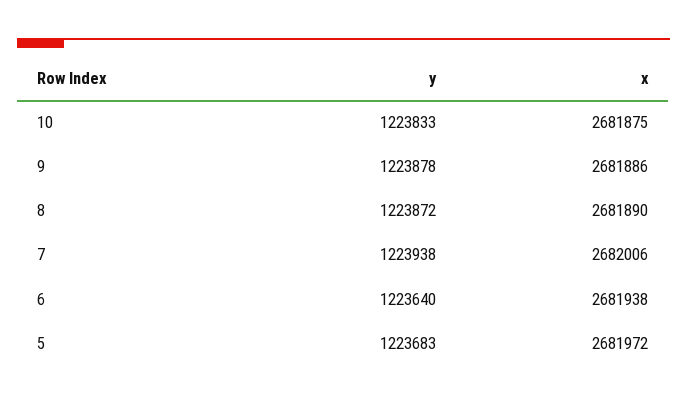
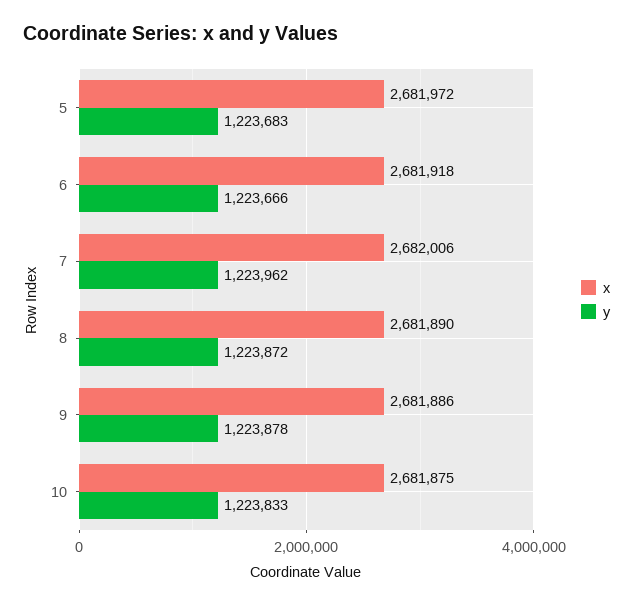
y, 7: 1223938 -> 1223962
y, 6: 1223640 -> 1223666
x, 6: 2681938 -> 2681918

